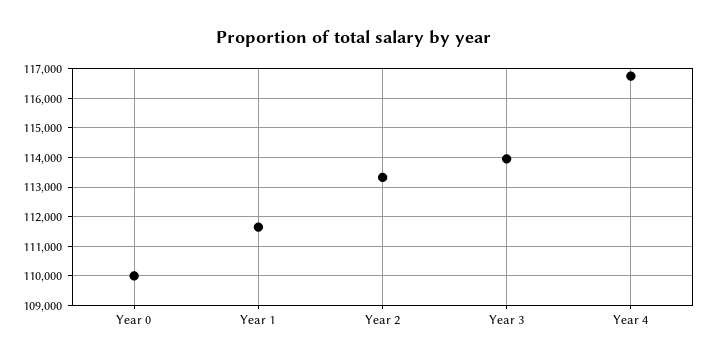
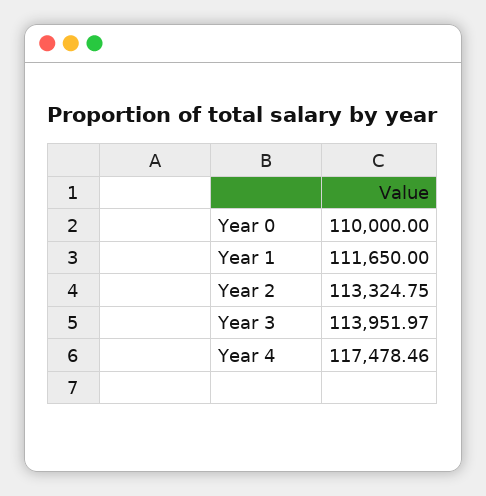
Year 4: 116750 -> 117478.46

